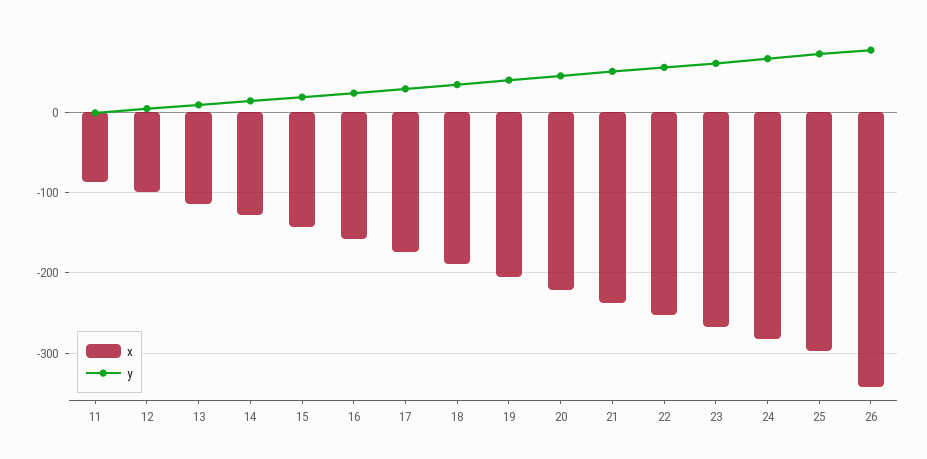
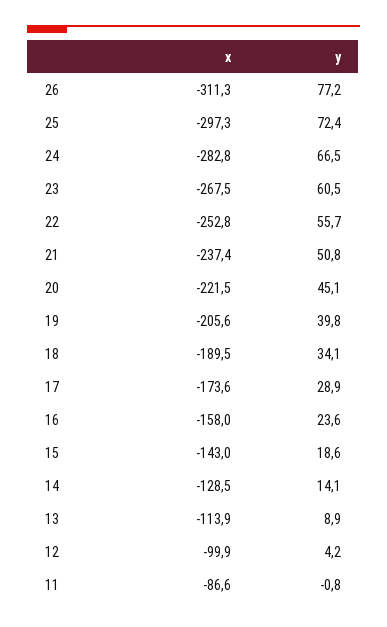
x, 26: -340 -> -311.3

